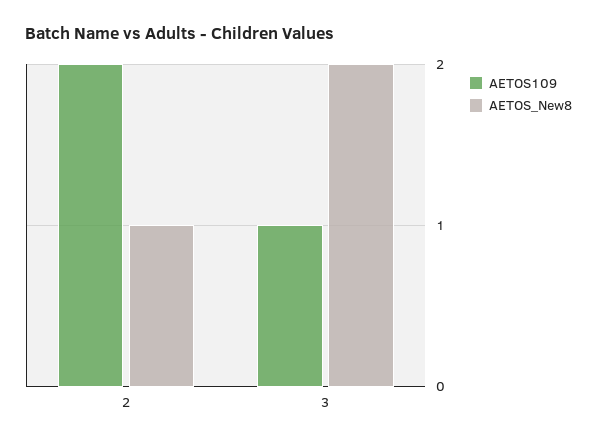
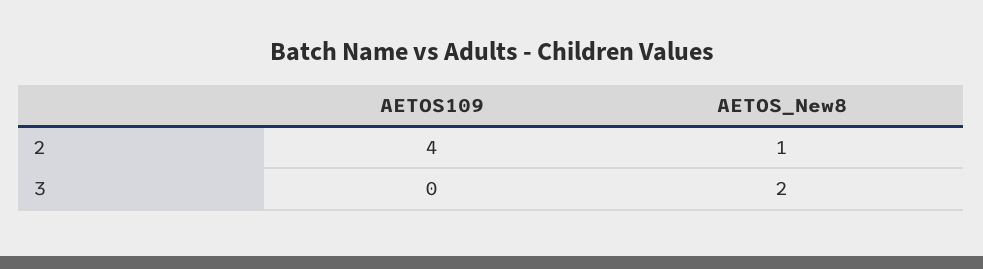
AETOS109, 2: 2 -> 4
AETOS109, 3: 1 -> 0

